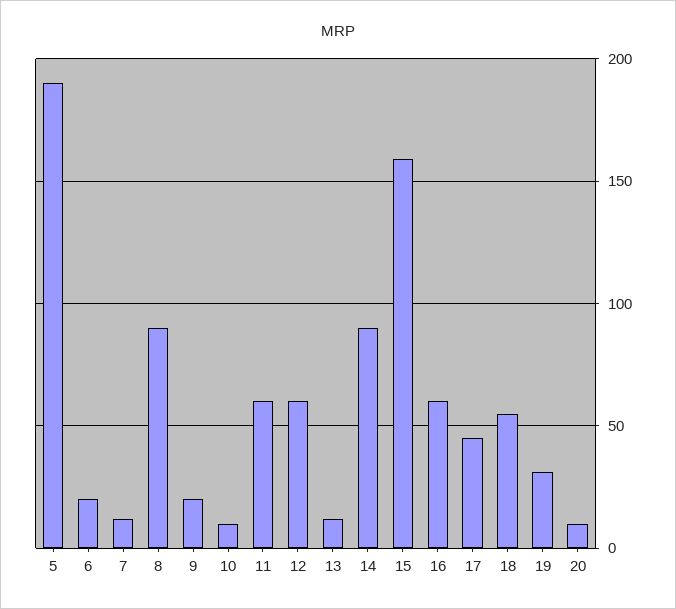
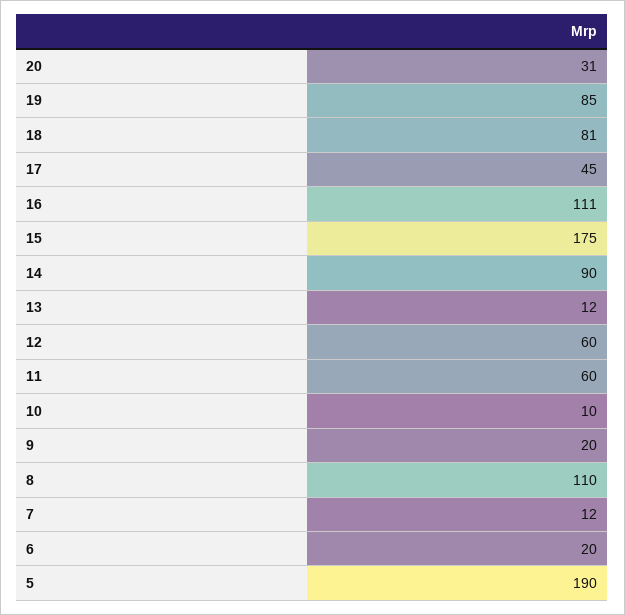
8: 90 -> 110
15: 160 -> 175
16: 60 -> 111
18: 55 -> 81
19: 30 -> 85
20: 10 -> 31

